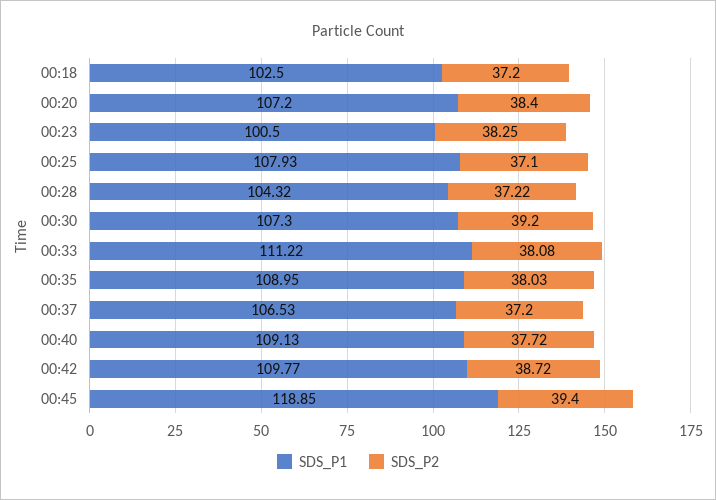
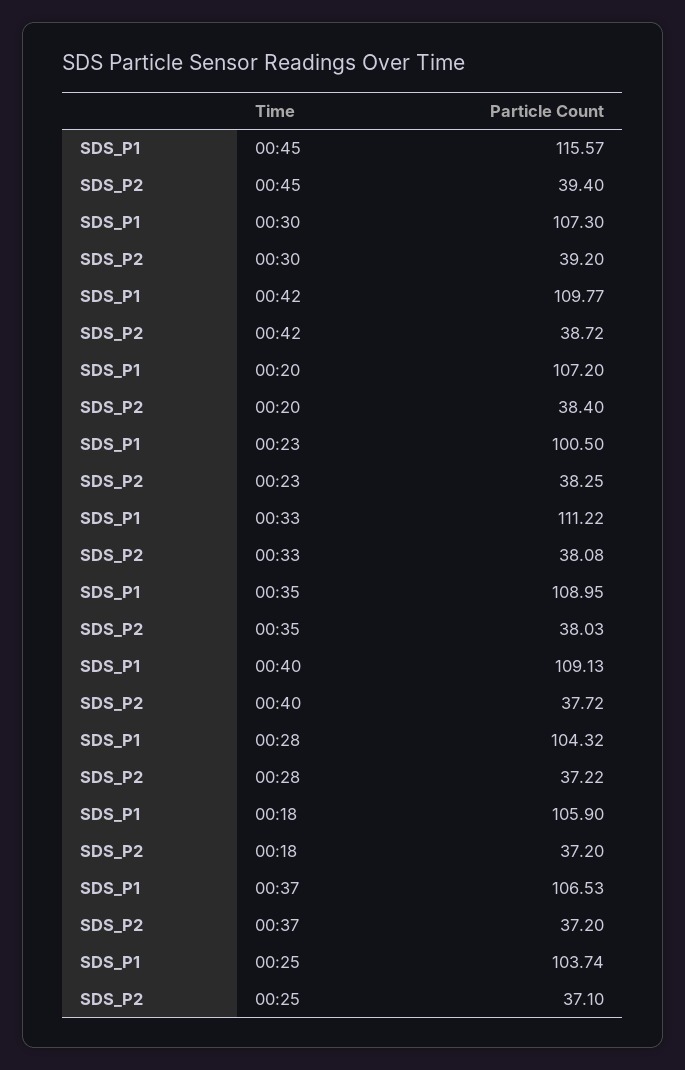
SDS_P1, 00:18: 102.5 -> 105.9
SDS_P1, 00:25: 107.93 -> 103.74
SDS_P1, 00:45: 118.85 -> 115.57

